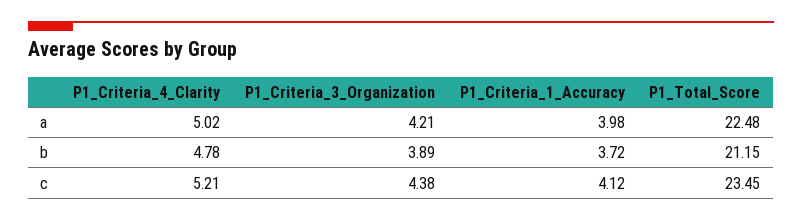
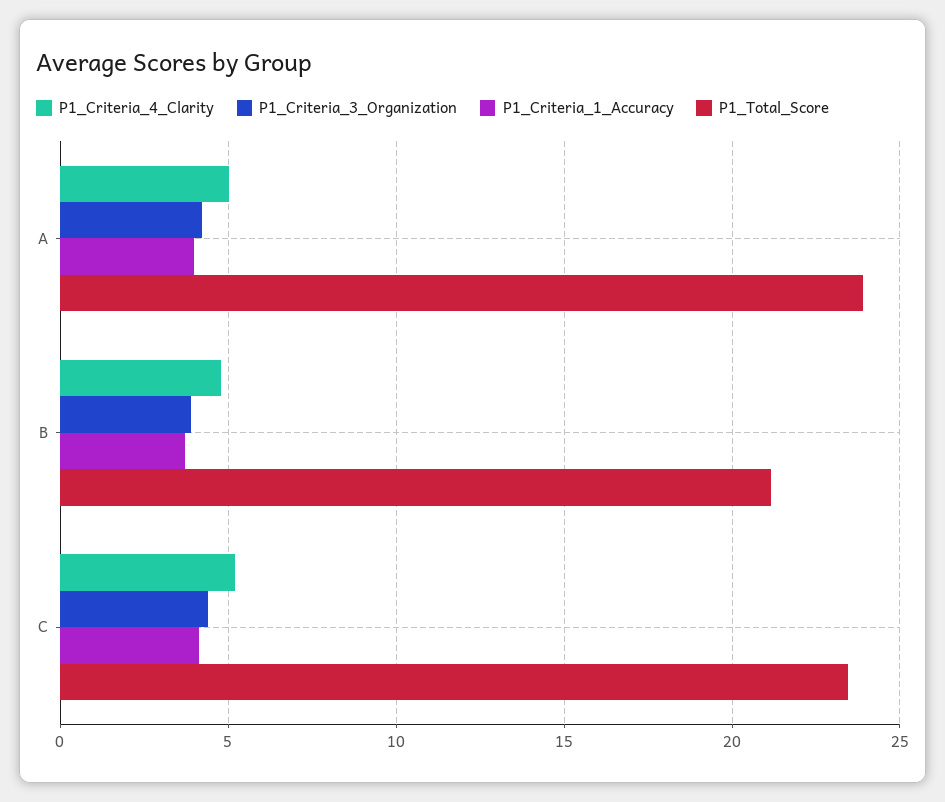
P1_Total_Score, a: 22.48 -> 24

